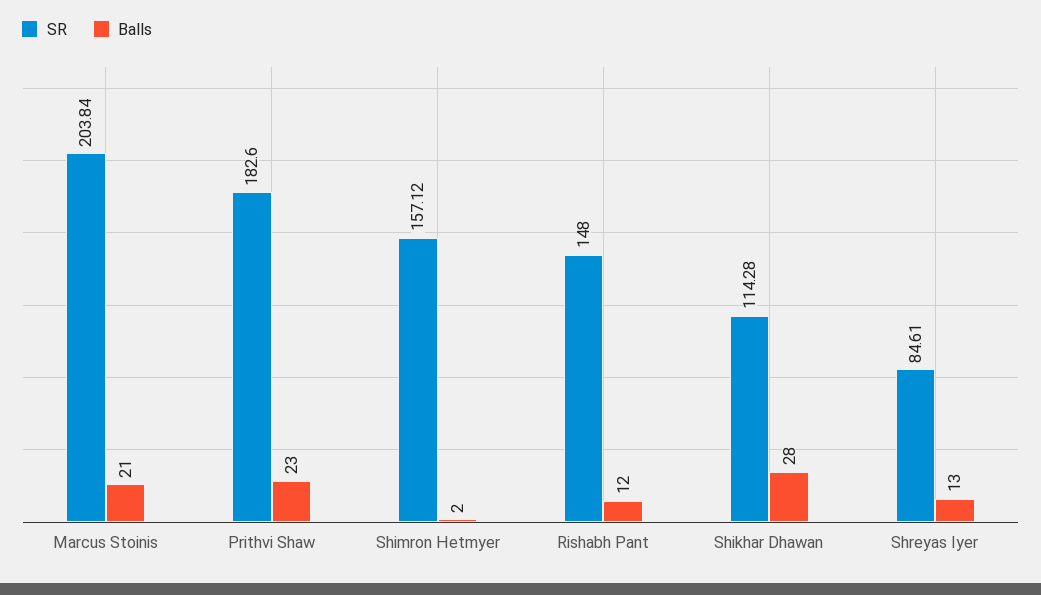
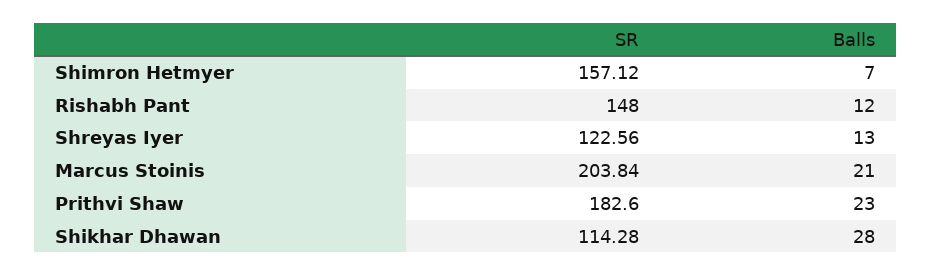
Balls, Shimron Hetmyer: 2 -> 7
SR, Shreyas Iyer: 84.61 -> 122.56

